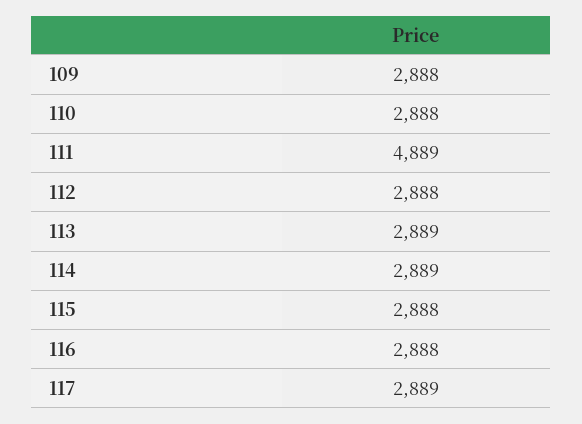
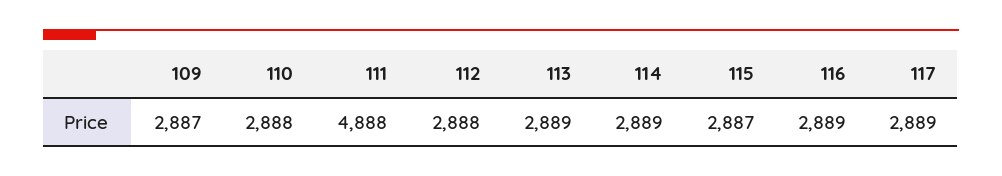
109: 2888 -> 2887
111: 4889 -> 4888
115: 2888 -> 2887
116: 2888 -> 2889

